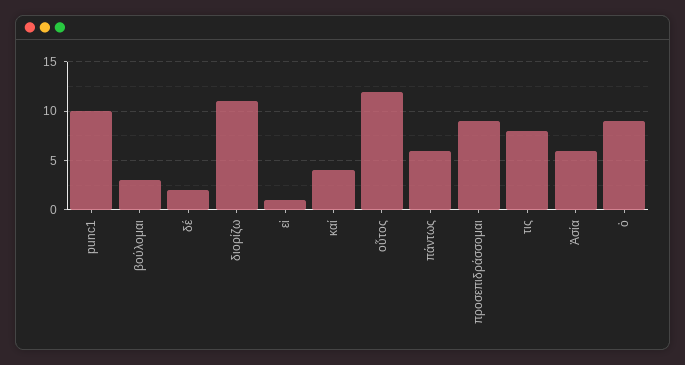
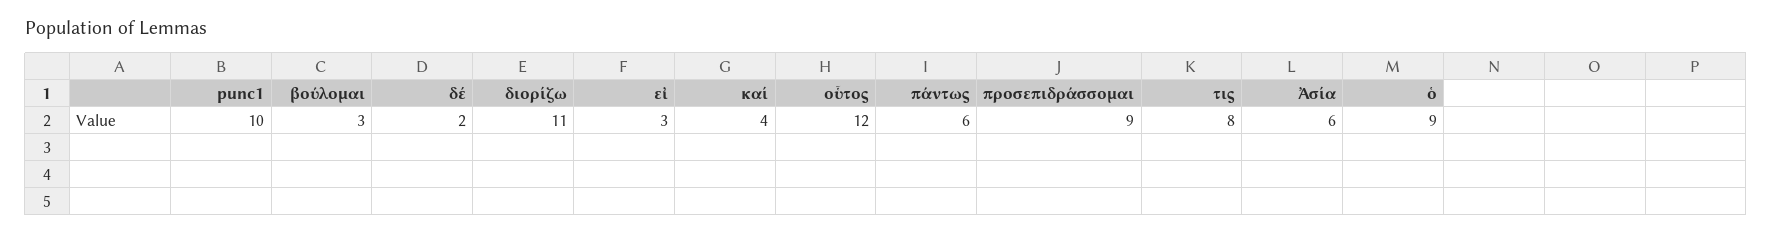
εἰ: 1 -> 3

